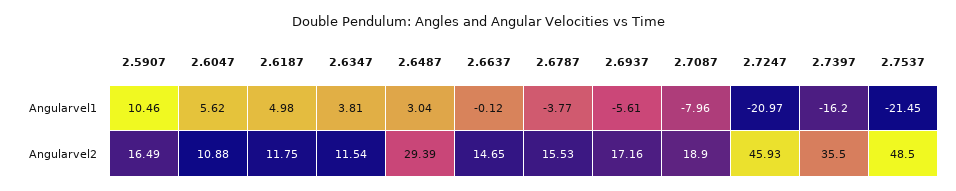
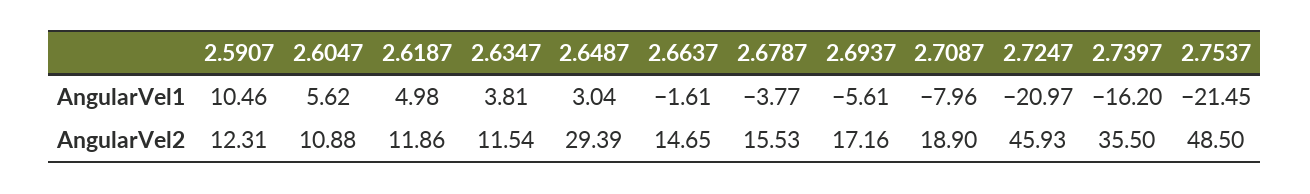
2.6637, Angularvel1: -0.12 -> -1.61
2.5907, Angularvel2: 16.49 -> 12.31
2.6187, Angularvel2: 11.75 -> 11.86

